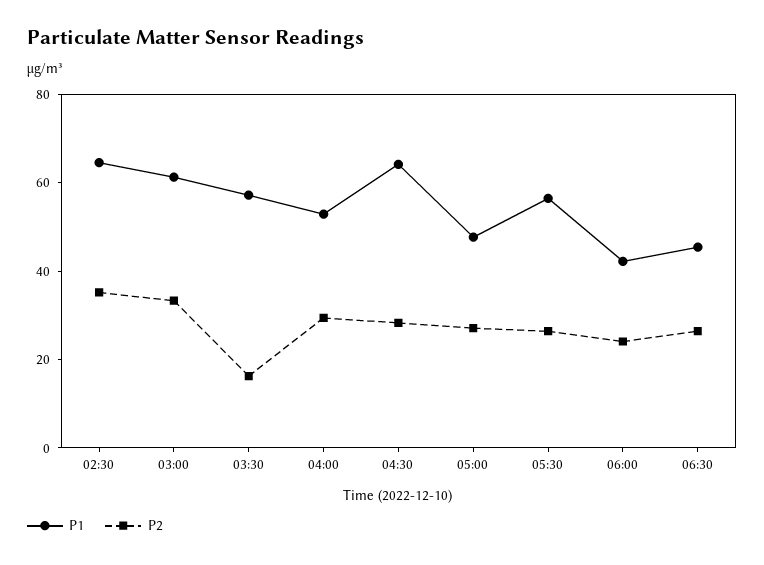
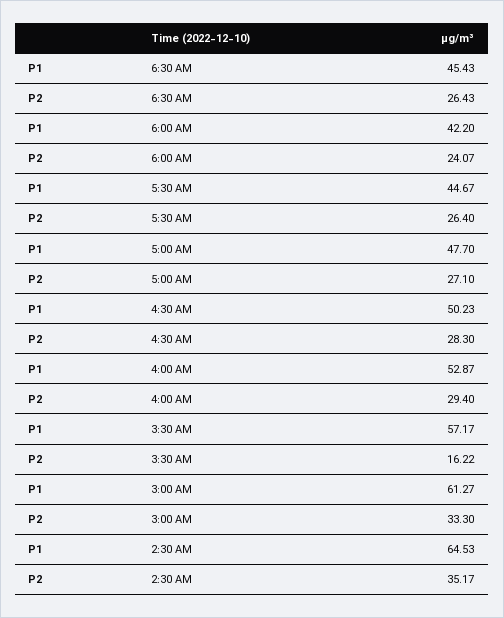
P1, 04:30: 65 -> 50.23
P1, 05:30: 55 -> 44.67

